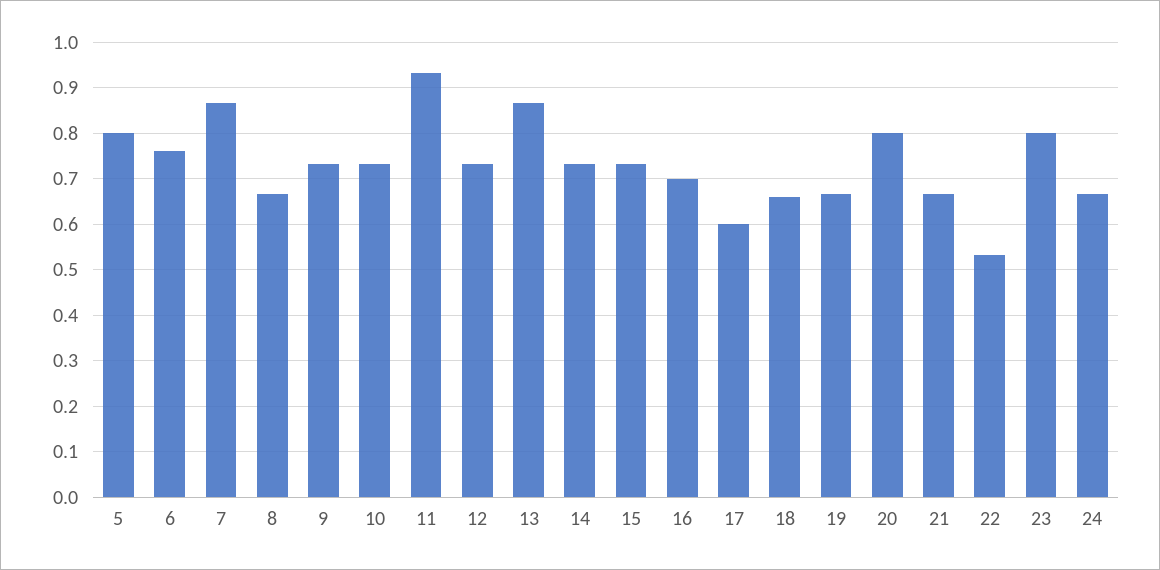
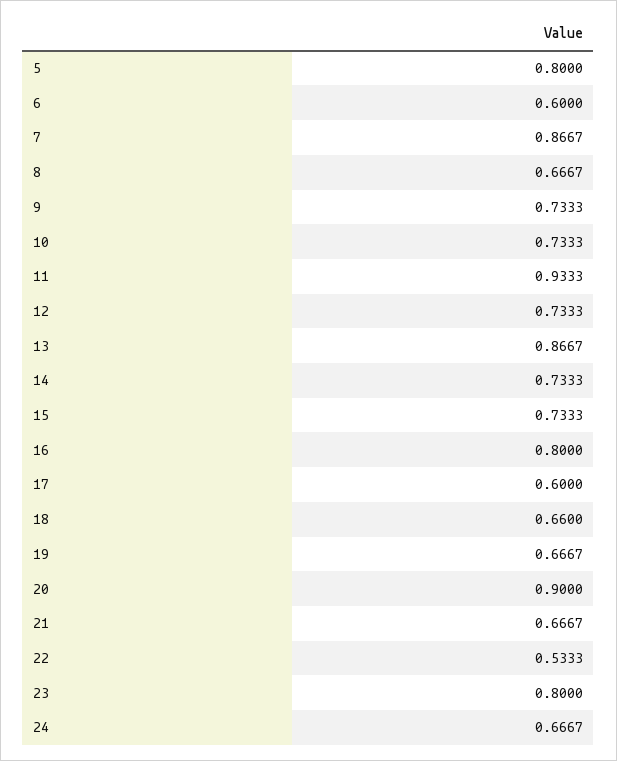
6: 0.76 -> 0.6
16: 0.7 -> 0.8
20: 0.8 -> 0.9

